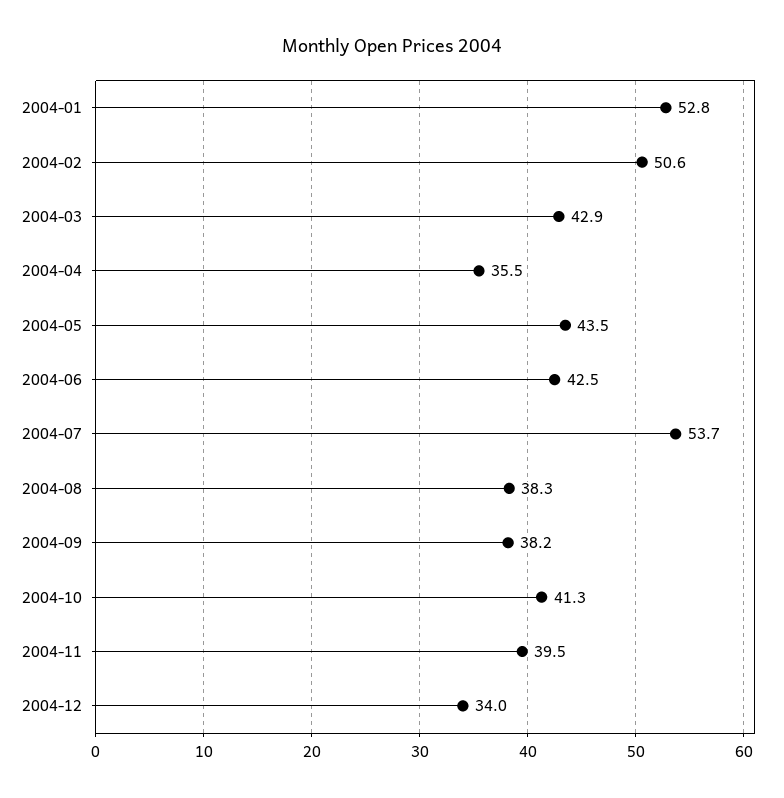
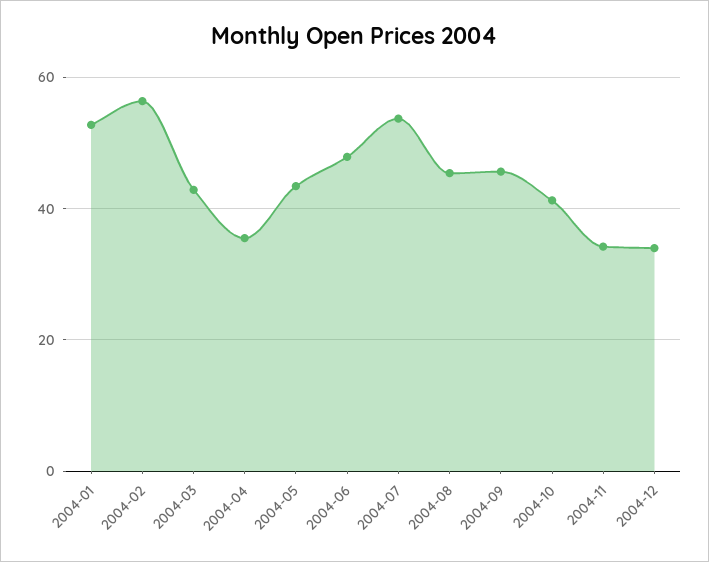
2004-02: 50.6 -> 56
2004-06: 42.5 -> 48
2004-08: 38.3 -> 46
2004-09: 38.2 -> 46
2004-11: 39.5 -> 34

